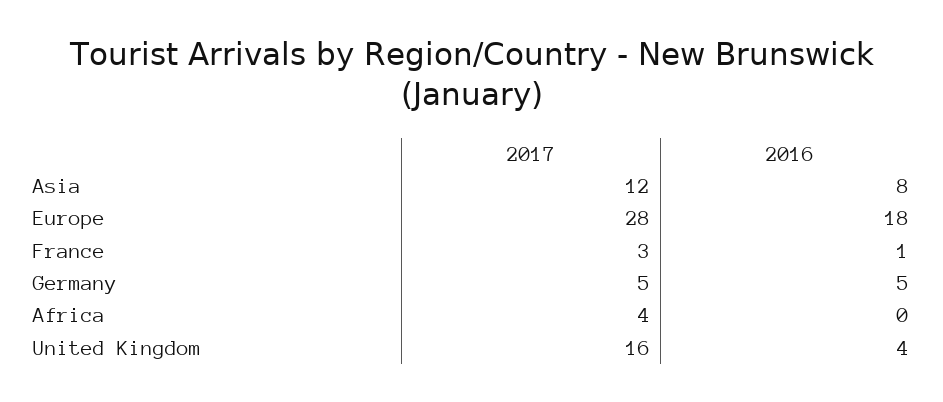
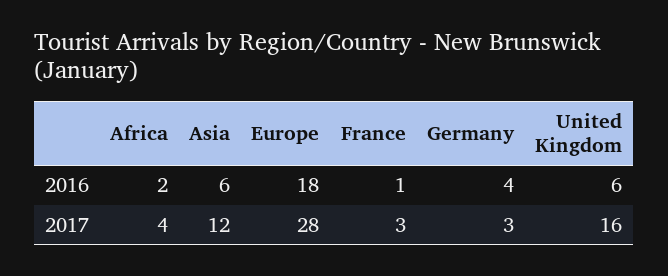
2016, Asia: 8 -> 6
2017, Germany: 5 -> 3
2016, Germany: 5 -> 4
2016, Africa: 0 -> 2
2016, United Kingdom: 4 -> 6

